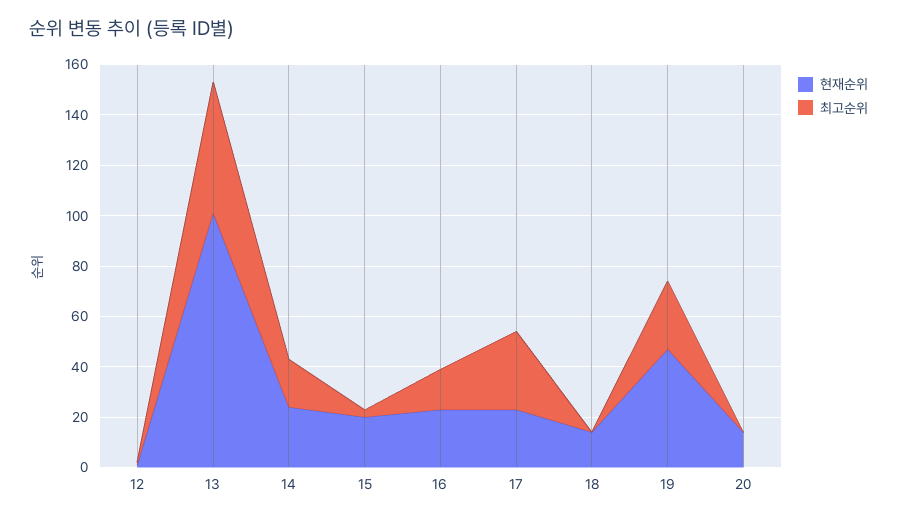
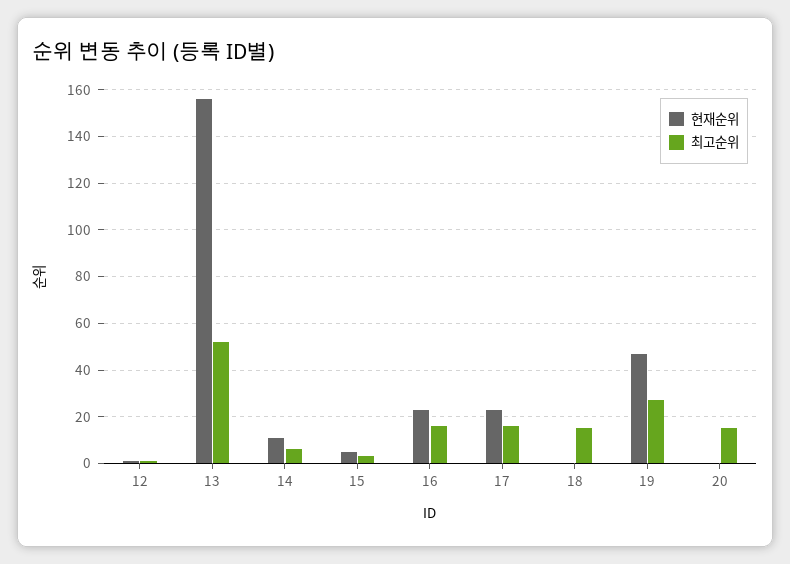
현재순위, 13: 100 -> 155
현재순위, 14: 25 -> 10
최고순위, 14: 20 -> 5
현재순위, 15: 20 -> 5
최고순위, 17: 30 -> 15
현재순위, 18: 15 -> 0
최고순위, 18: 0 -> 15
현재순위, 20: 15 -> 0
최고순위, 20: 0 -> 15

